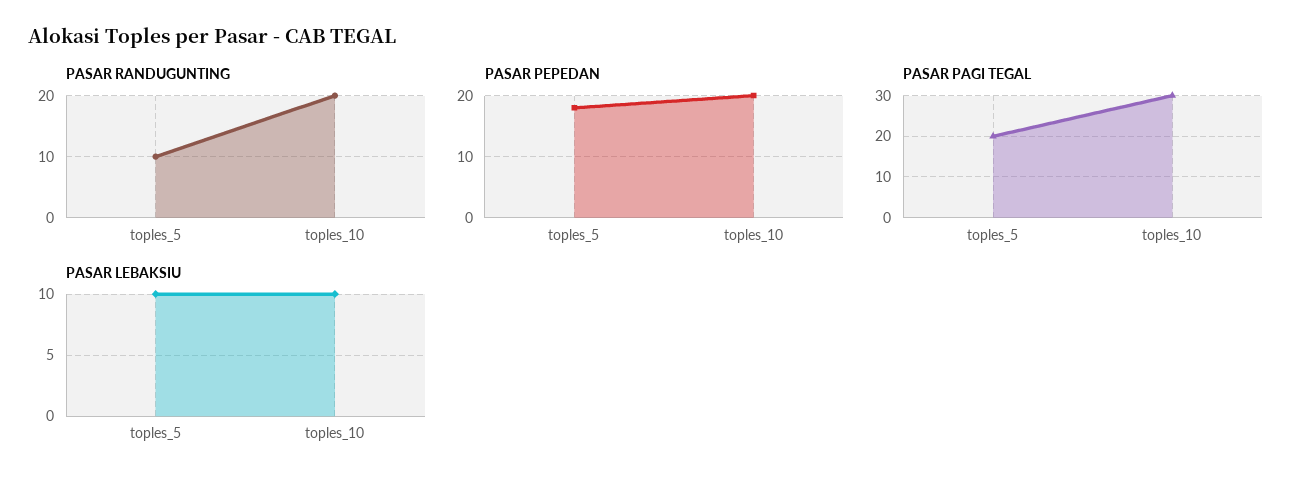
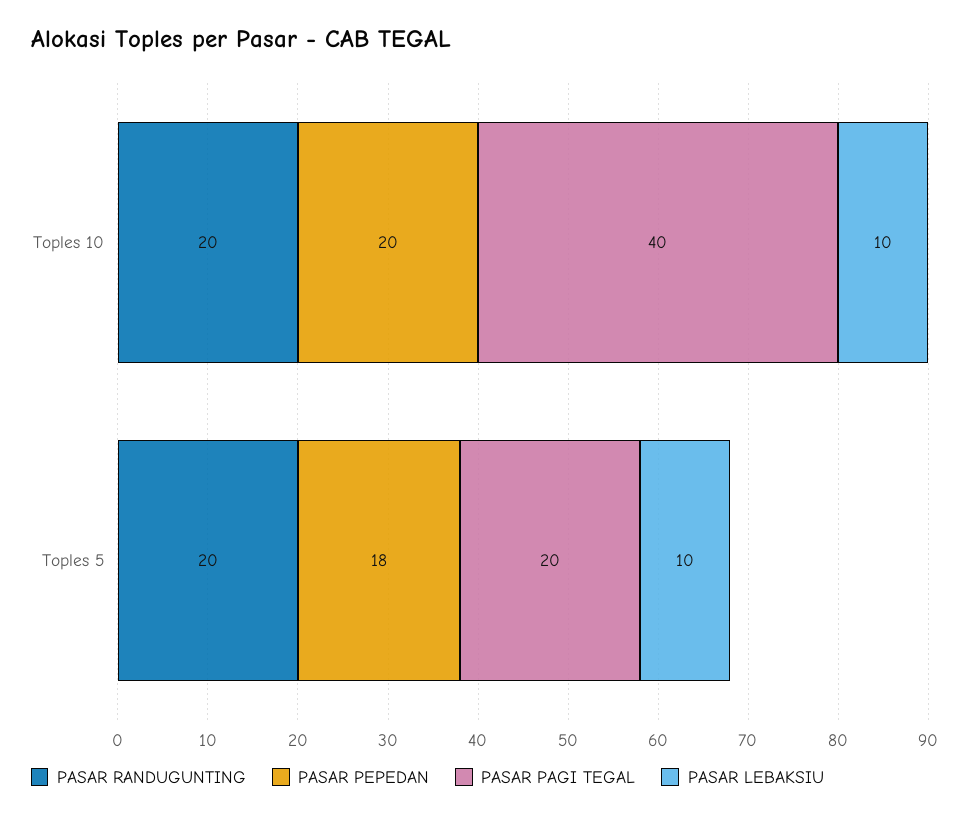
PASAR RANDUGUNTING, toples_5: 10 -> 20
PASAR PAGI TEGAL, toples_10: 30 -> 40

